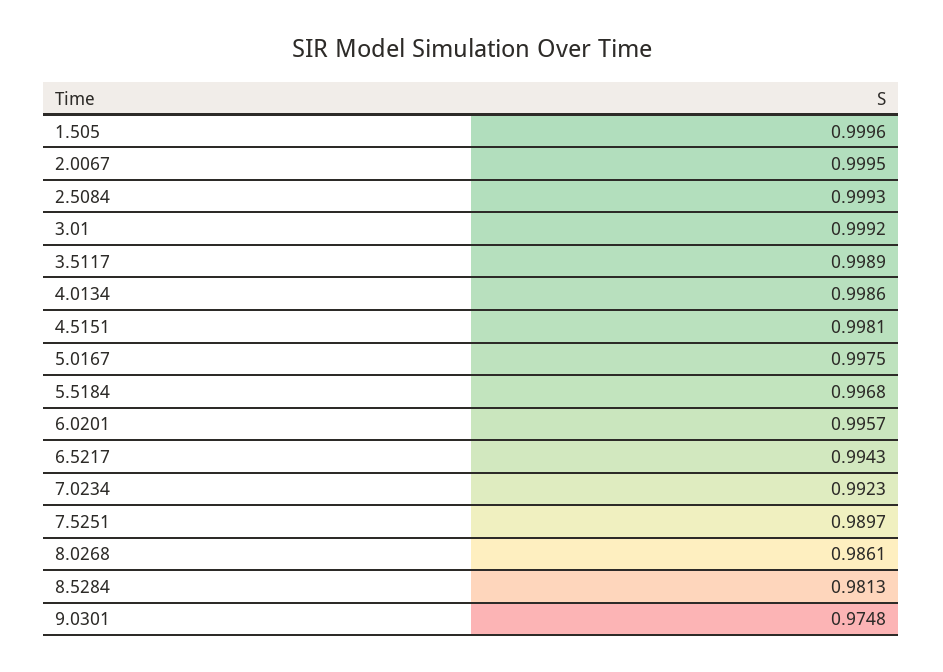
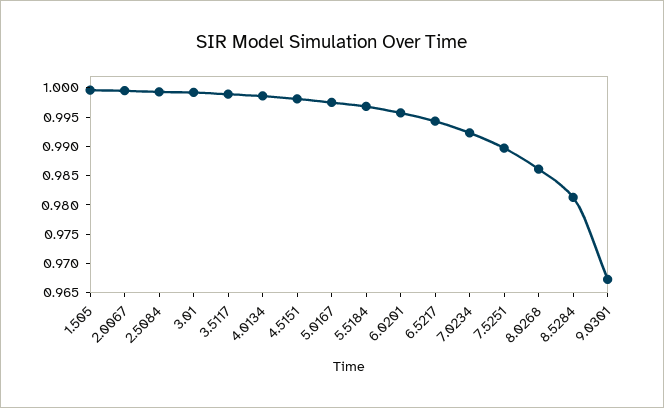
9.0301: 0.9748 -> 0.9675

